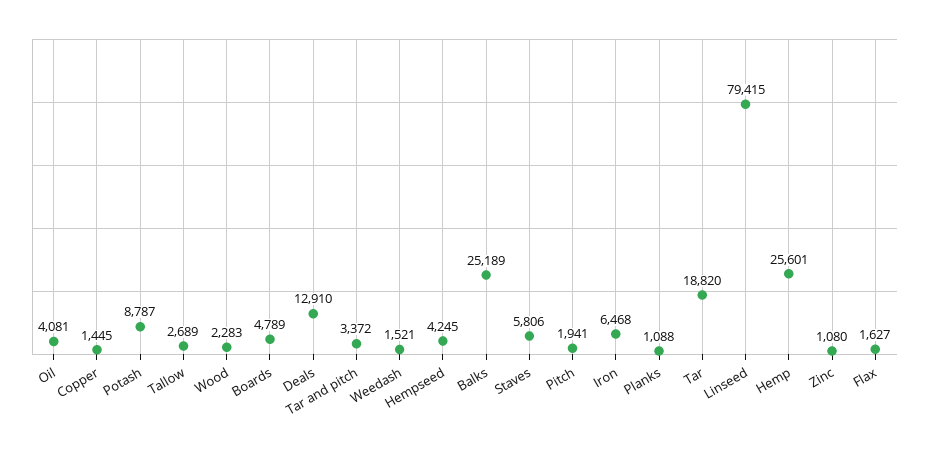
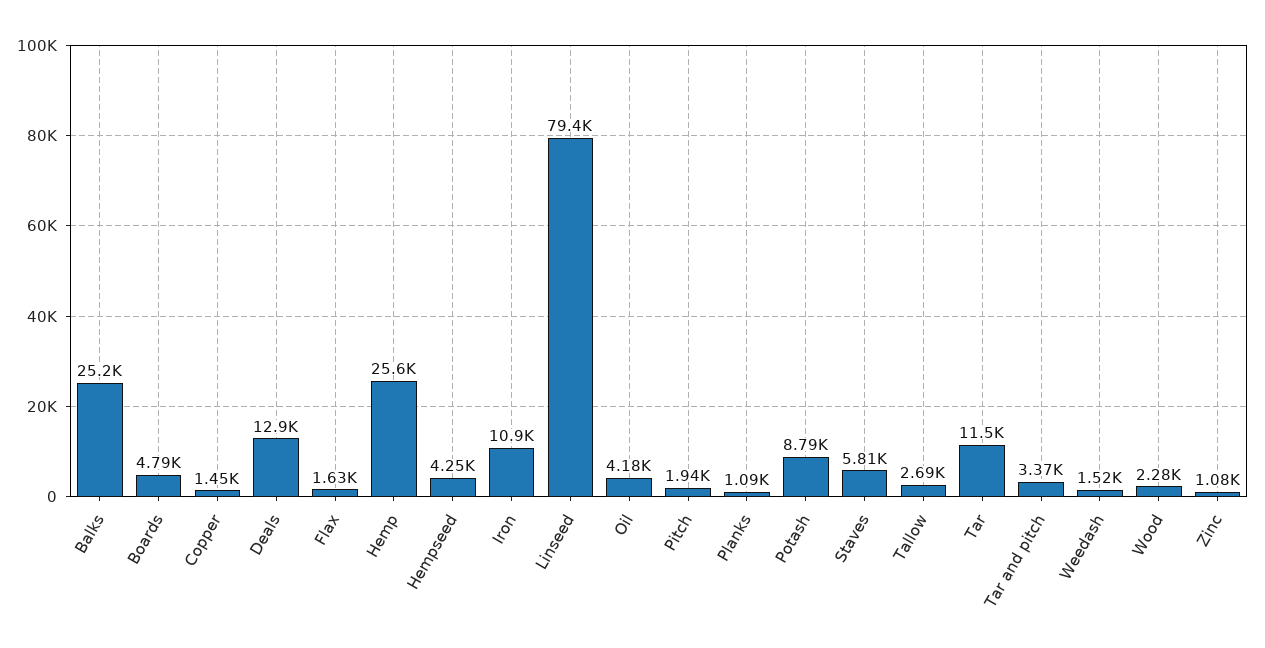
Oil: 4081 -> 4180
Iron: 6468 -> 10900
Tar: 18820 -> 11500

